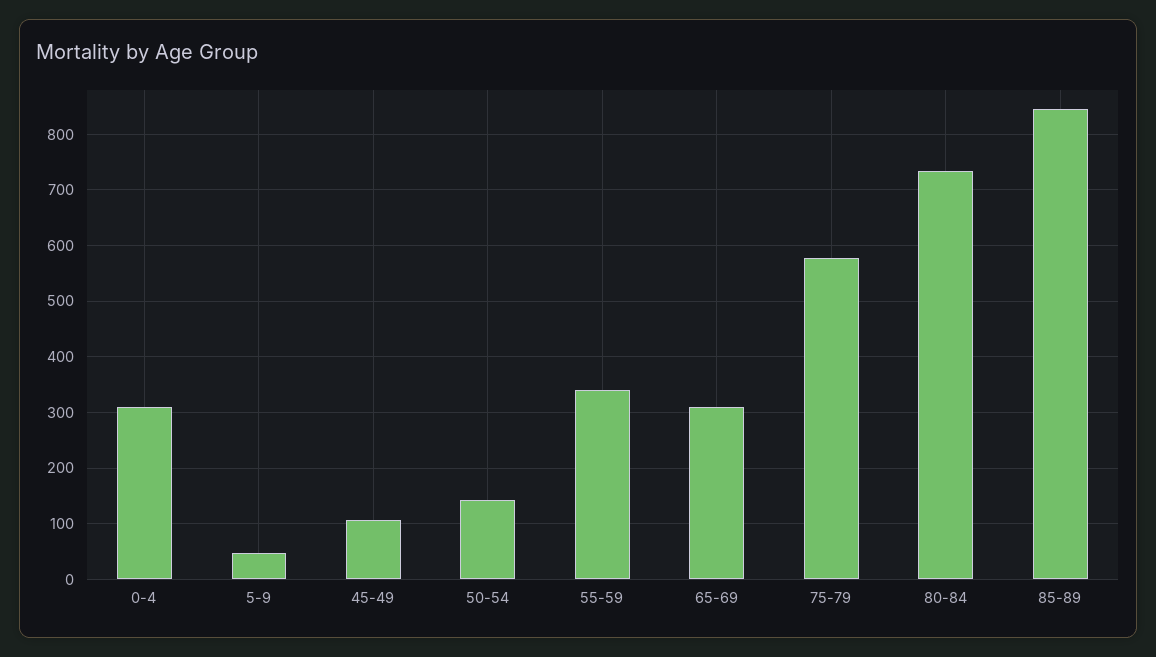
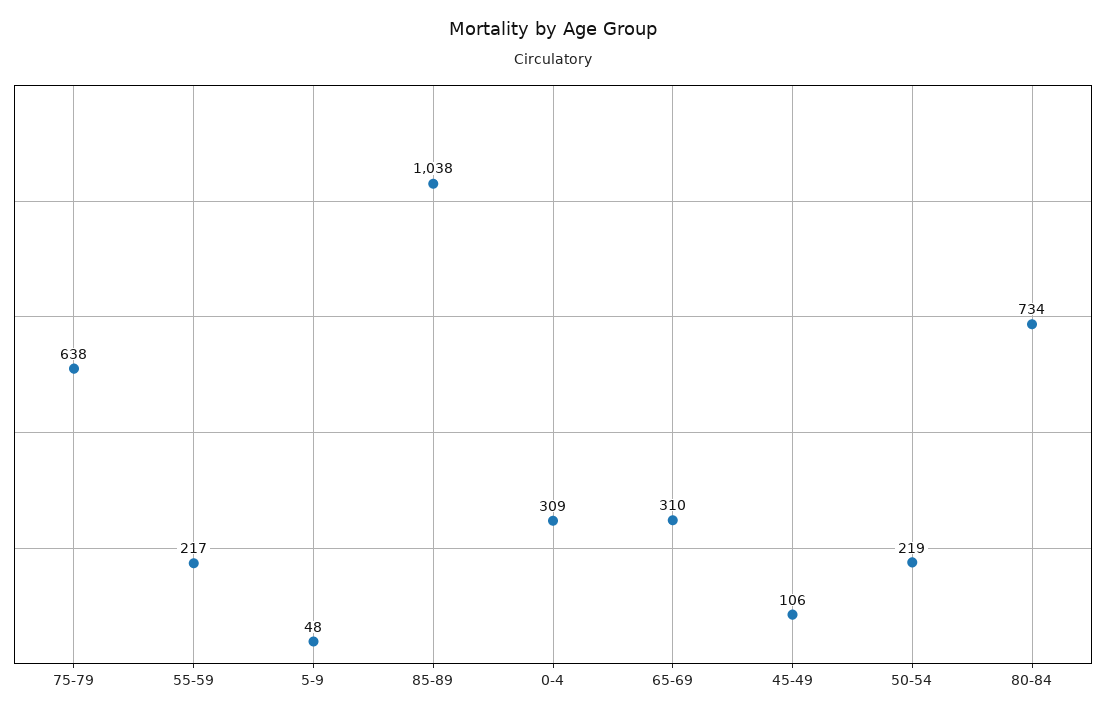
50-54: 140 -> 219
55-59: 340 -> 217
75-79: 580 -> 638
85-89: 840 -> 1038

